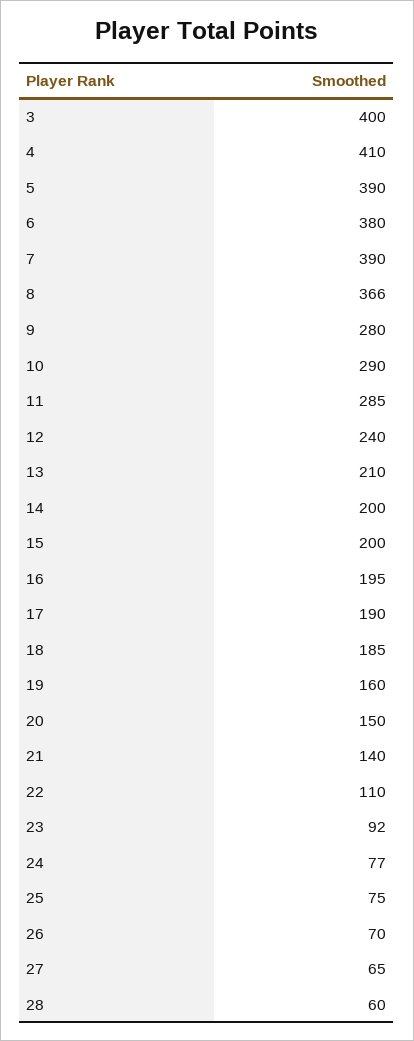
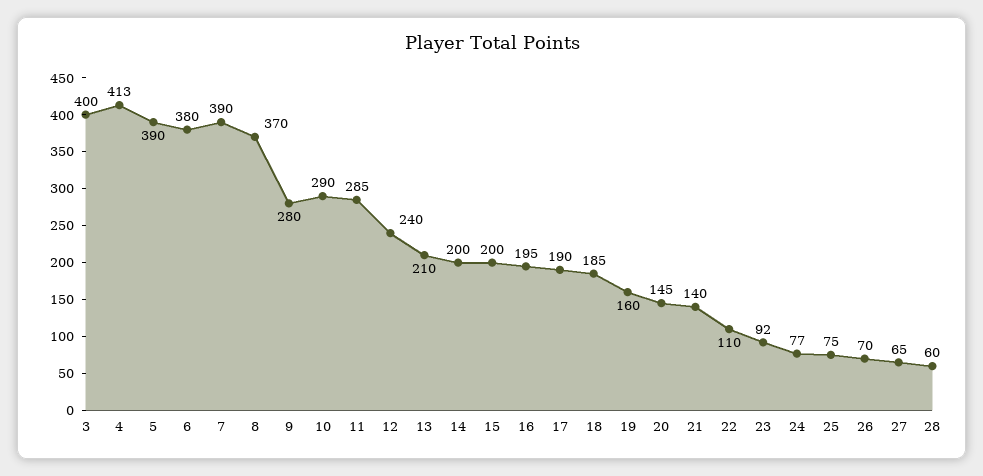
4: 410 -> 413
8: 366 -> 370
20: 150 -> 145

